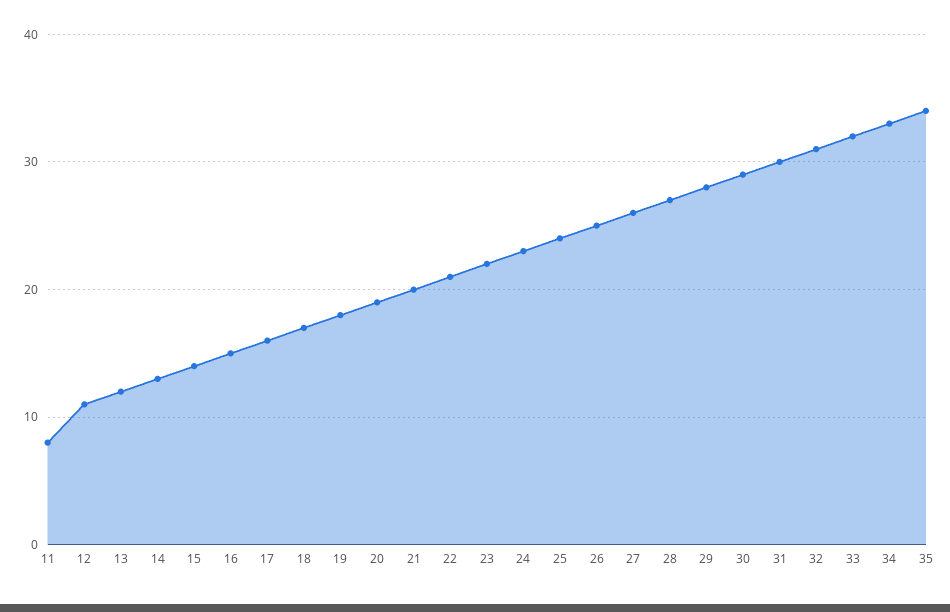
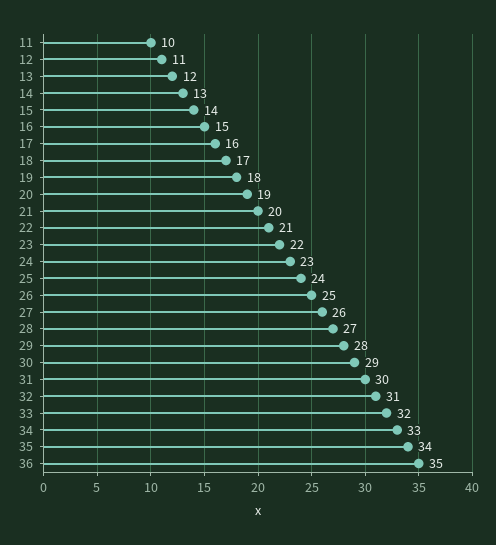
11: 8 -> 10
36: none -> 35

